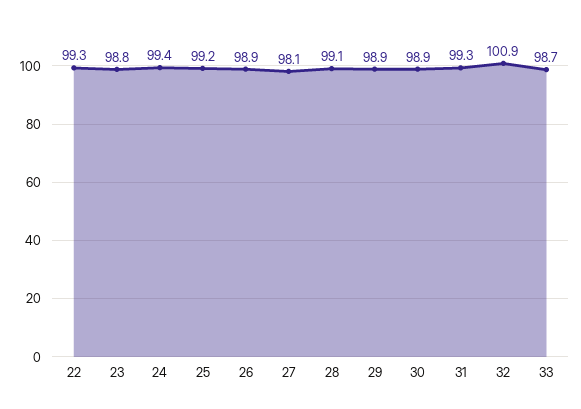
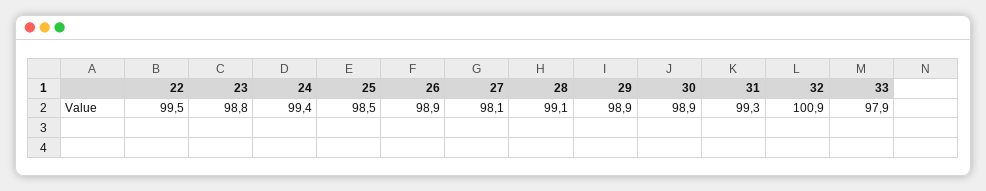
22: 99.3 -> 99.5
25: 99.2 -> 98.5
33: 98.7 -> 97.9

